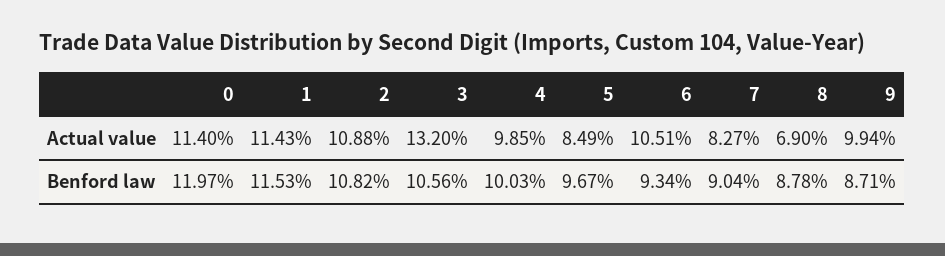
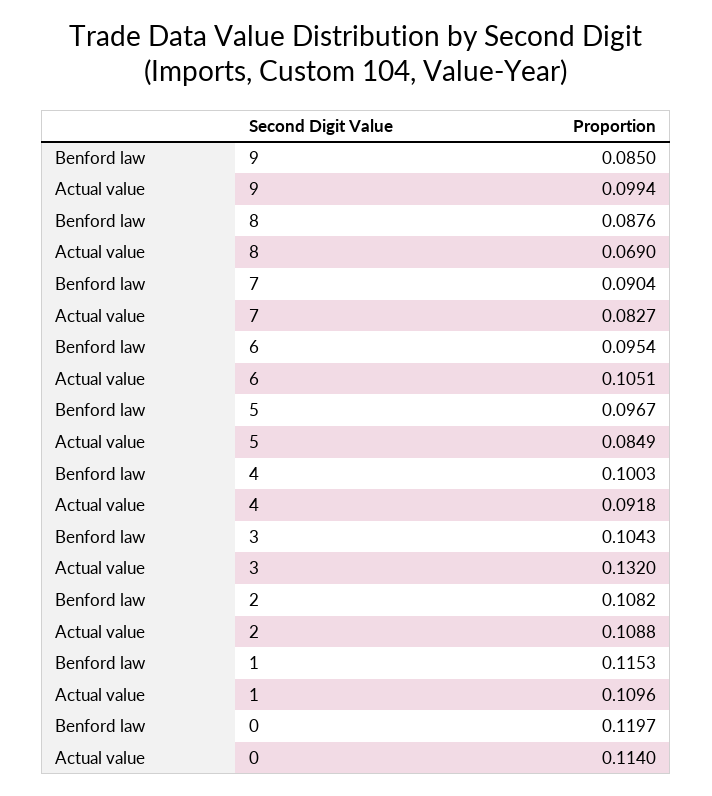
1, Actual value: 0.1143 -> 0.1096
4, Actual value: 0.0985 -> 0.0918
3, Benford law: 0.1056 -> 0.1043
6, Benford law: 0.0934 -> 0.0954
8, Benford law: 0.0878 -> 0.0876
9, Benford law: 0.0871 -> 0.085

